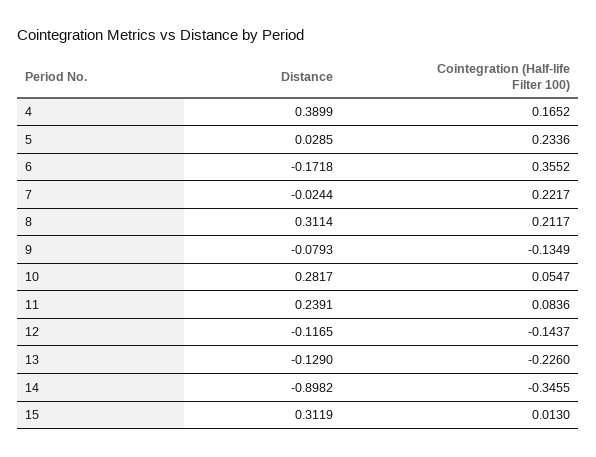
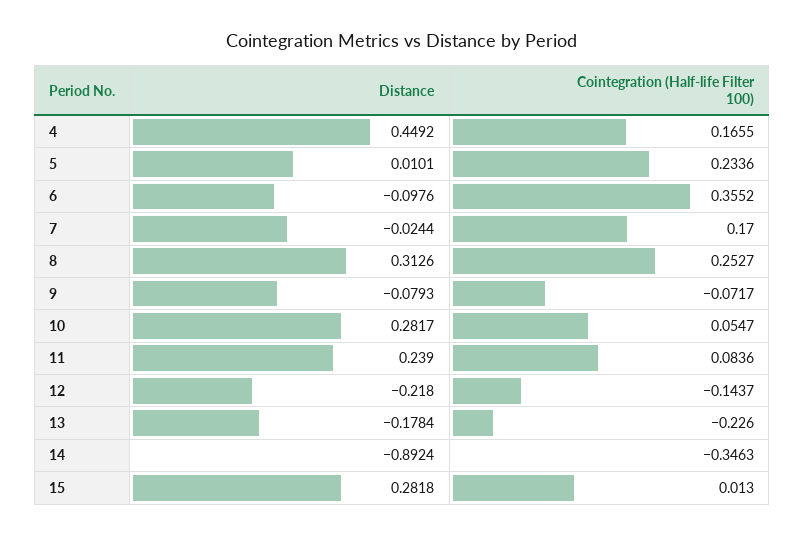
Distance, 4: 0.3899 -> 0.4492
Cointegration (Half-life Filter 100), 4: 0.1652 -> 0.1655
Distance, 5: 0.0285 -> 0.0101
Distance, 6: -0.1718 -> -0.0976
Cointegration (Half-life Filter 100), 7: 0.2217 -> 0.17
Distance, 8: 0.3114 -> 0.3126
Cointegration (Half-life Filter 100), 8: 0.2117 -> 0.2527
Cointegration (Half-life Filter 100), 9: -0.1349 -> -0.0717
Distance, 11: 0.2391 -> 0.239
Distance, 12: -0.1165 -> -0.218
Distance, 13: -0.129 -> -0.1784
Distance, 14: -0.8982 -> -0.8924
Cointegration (Half-life Filter 100), 14: -0.3455 -> -0.3463
Distance, 15: 0.3119 -> 0.2818

